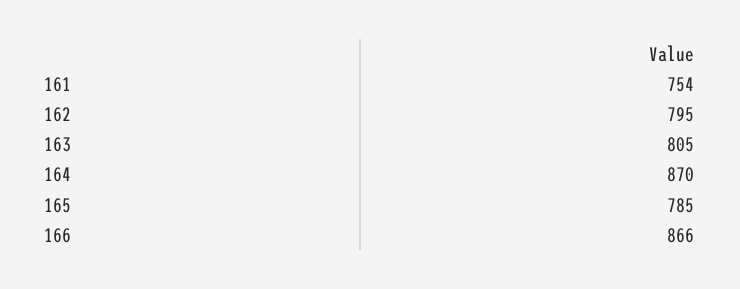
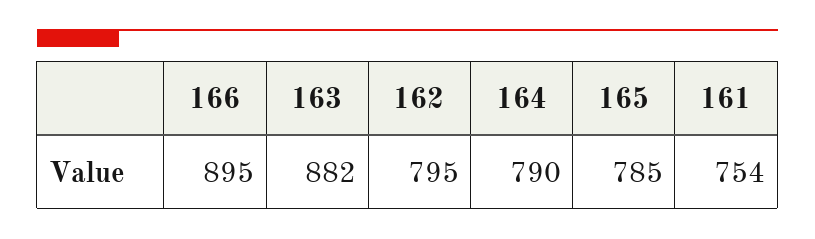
163: 805 -> 882
164: 870 -> 790
166: 866 -> 895

